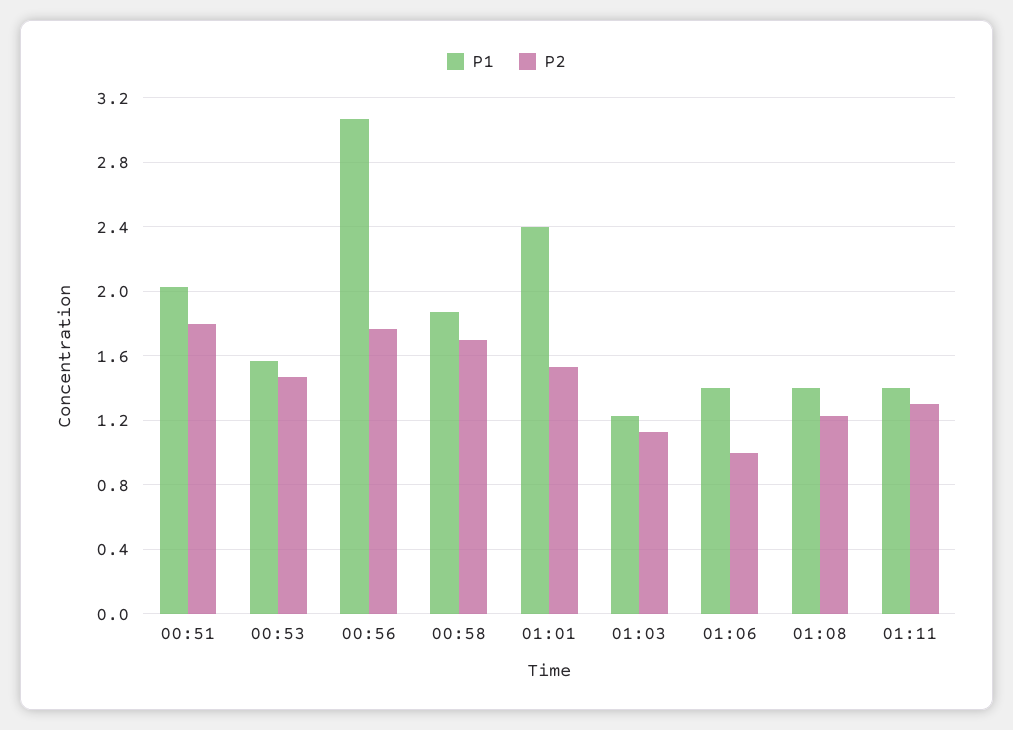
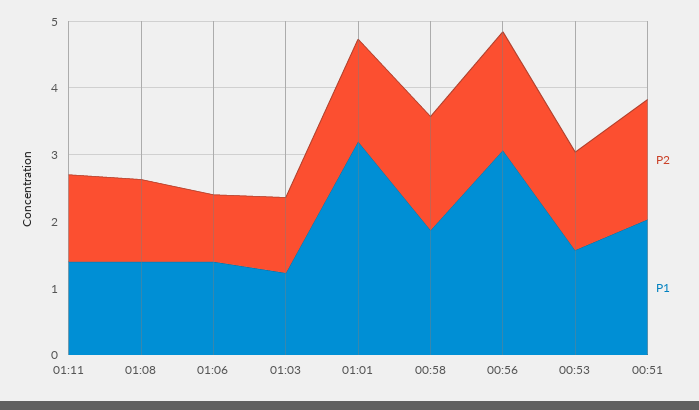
P1, 01:01: 2.4 -> 3.2

